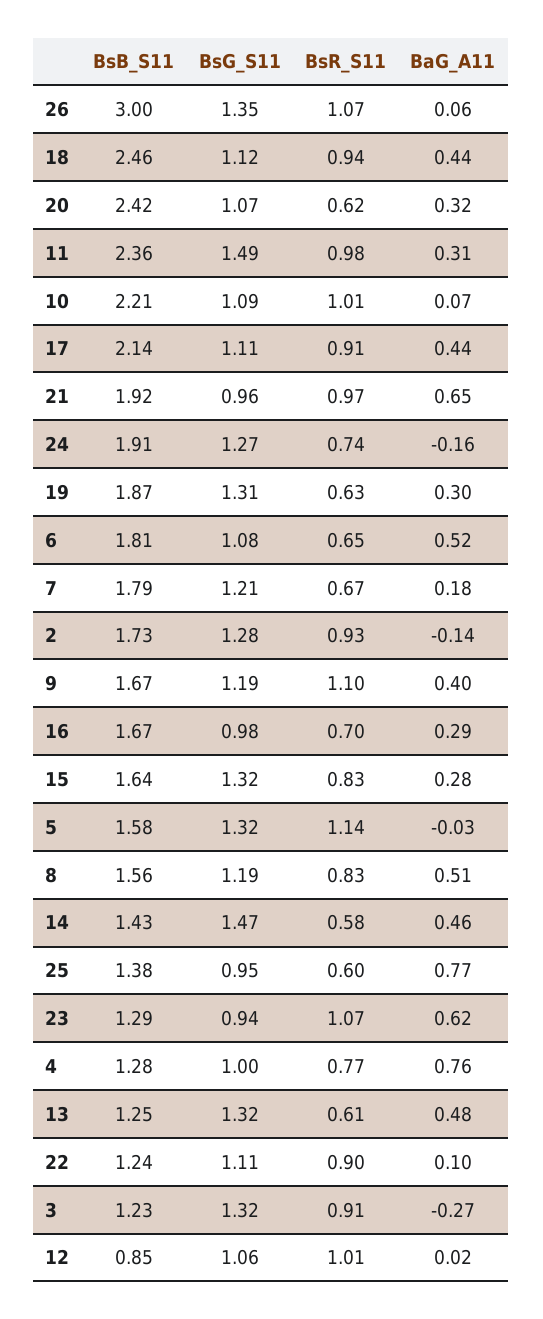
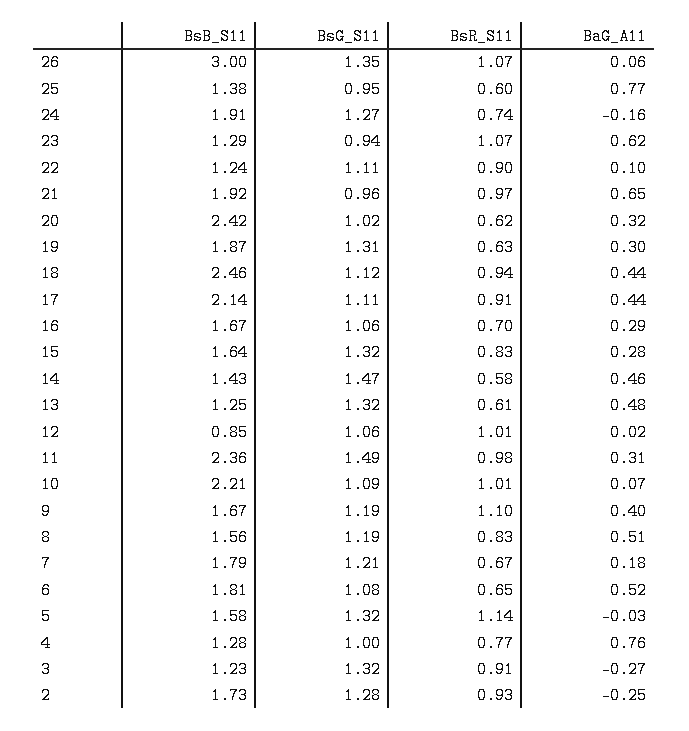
BsG_S11, 20: 1.07 -> 1.02
BaG_A11, 2: -0.14 -> -0.25
BsG_S11, 16: 0.98 -> 1.06

